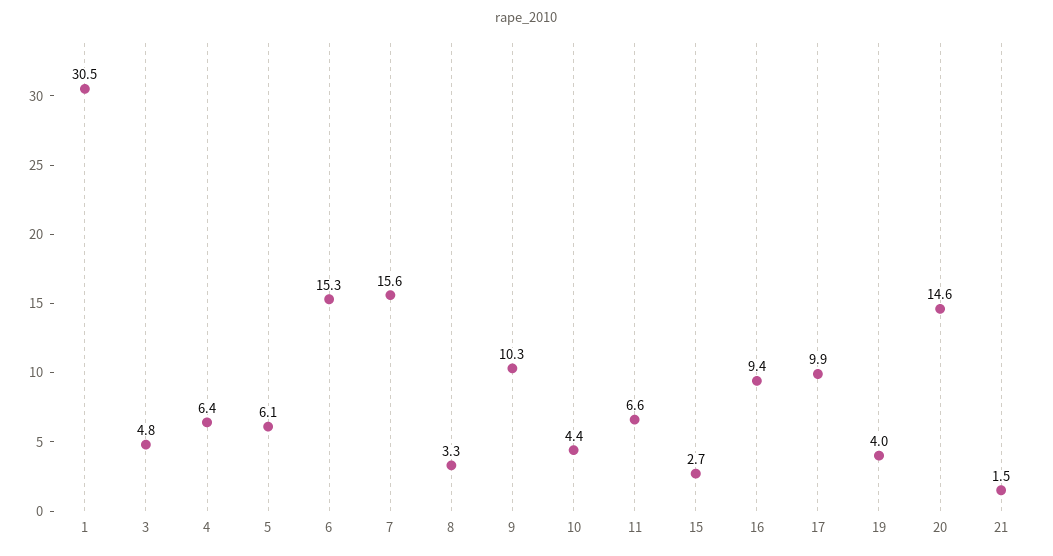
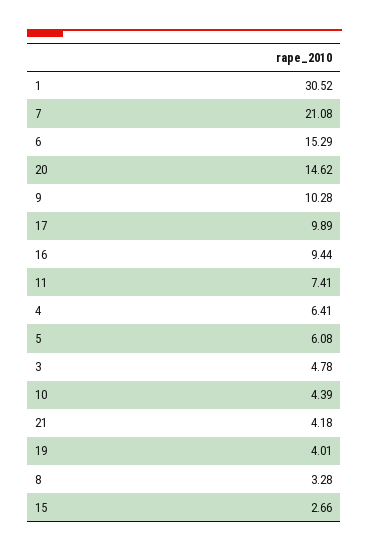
7: 15.6 -> 21.08
11: 6.6 -> 7.41
21: 1.5 -> 4.18

